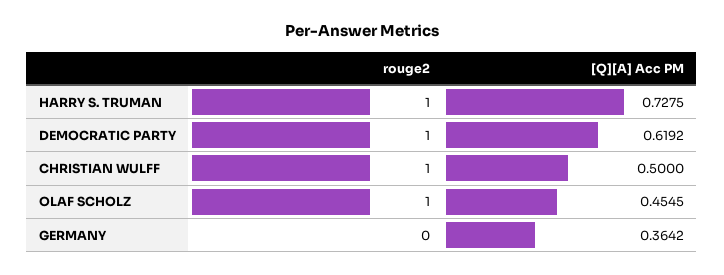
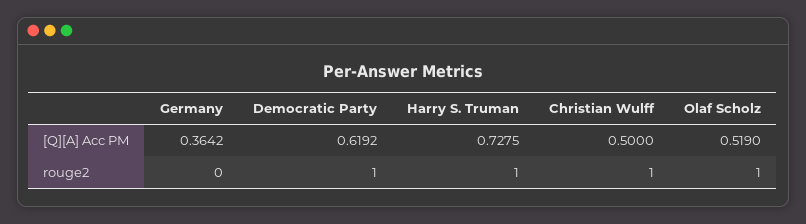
[Q][A] Acc PM, OLAF SCHOLZ: 0.4545 -> 0.519

